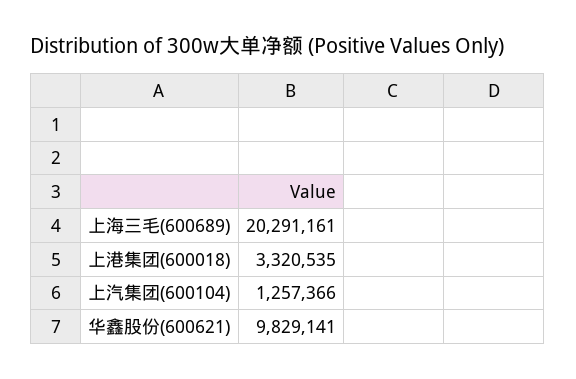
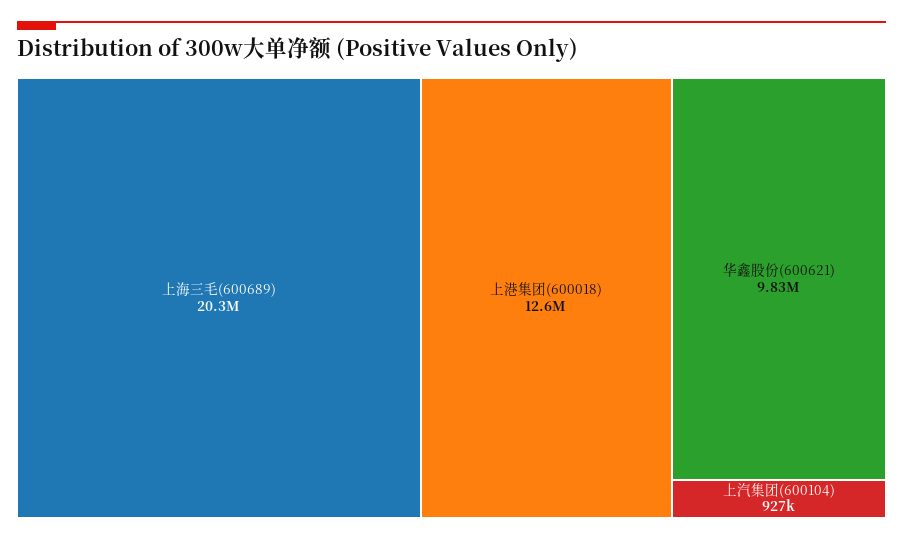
上港集团(600018): 3320535 -> 12600000
上汽集团(600104): 1257366 -> 927000

